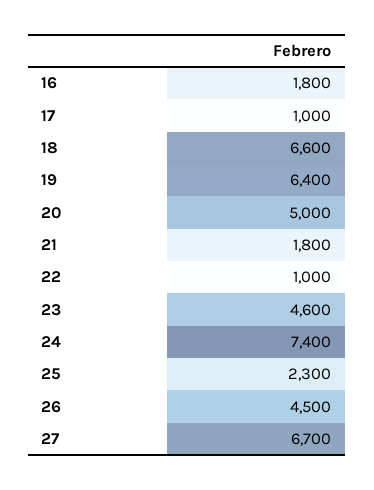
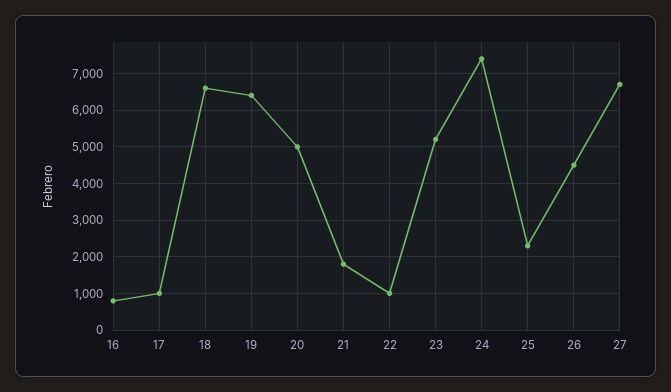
16: 1800 -> 800
23: 4600 -> 5200

